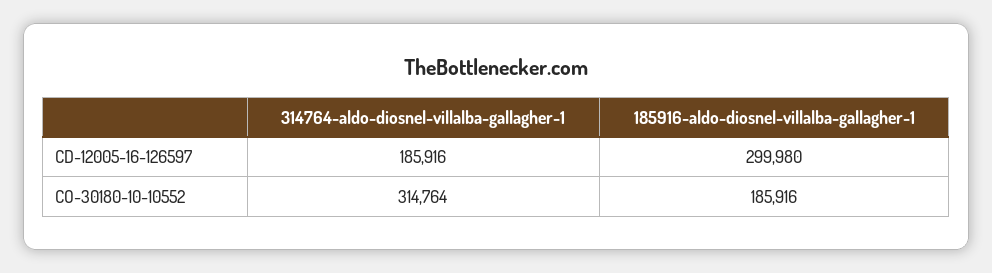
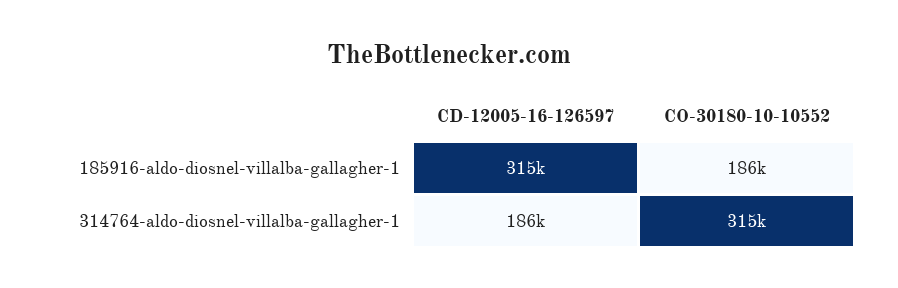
185916-aldo-diosnel-villalba-gallagher-1, CD-12005-16-126597: 299980 -> 315000

